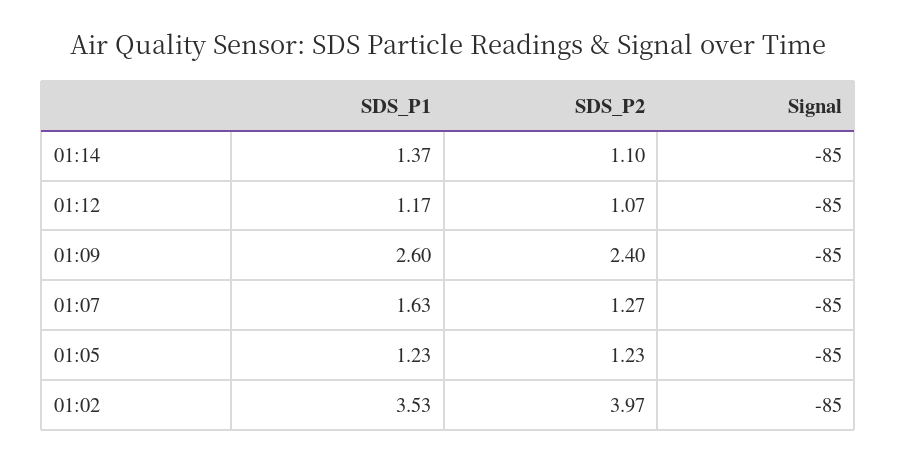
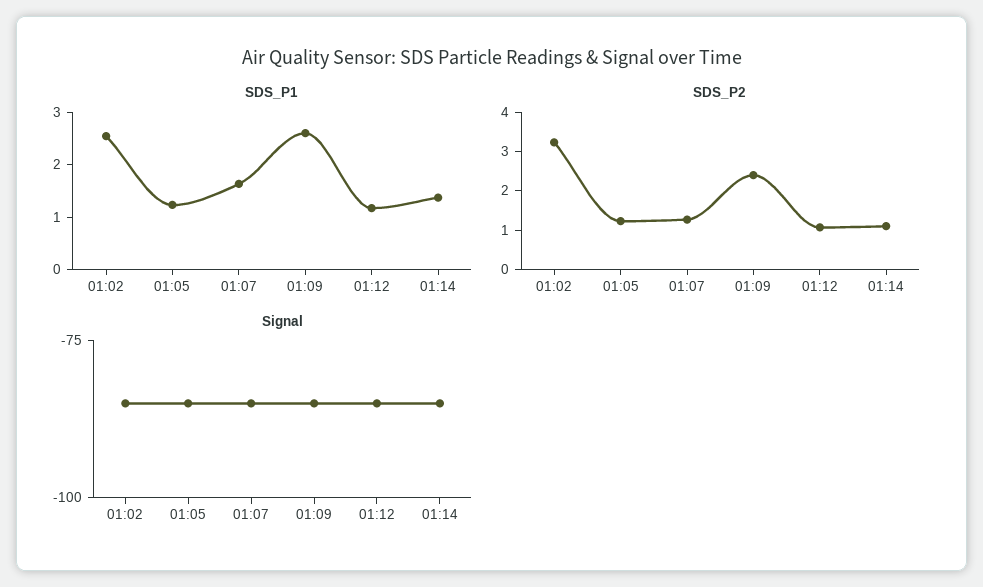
SDS_P1, 01:02: 3.53 -> 2.6
SDS_P2, 01:02: 3.97 -> 3.25

